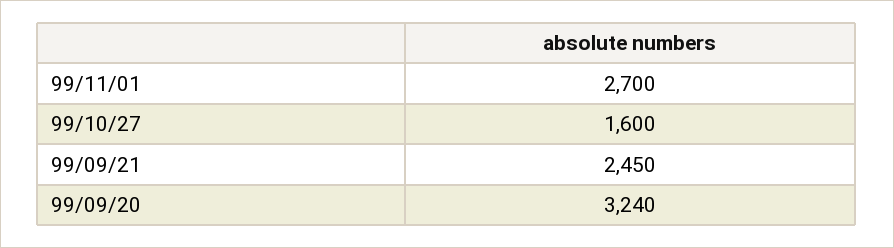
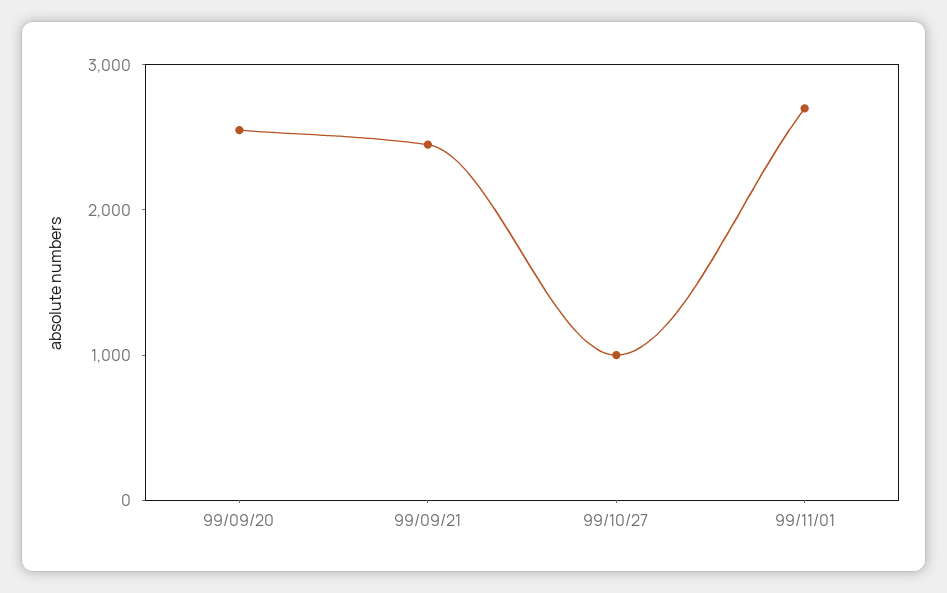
99/10/27: 1600 -> 1000
99/09/20: 3240 -> 2600

